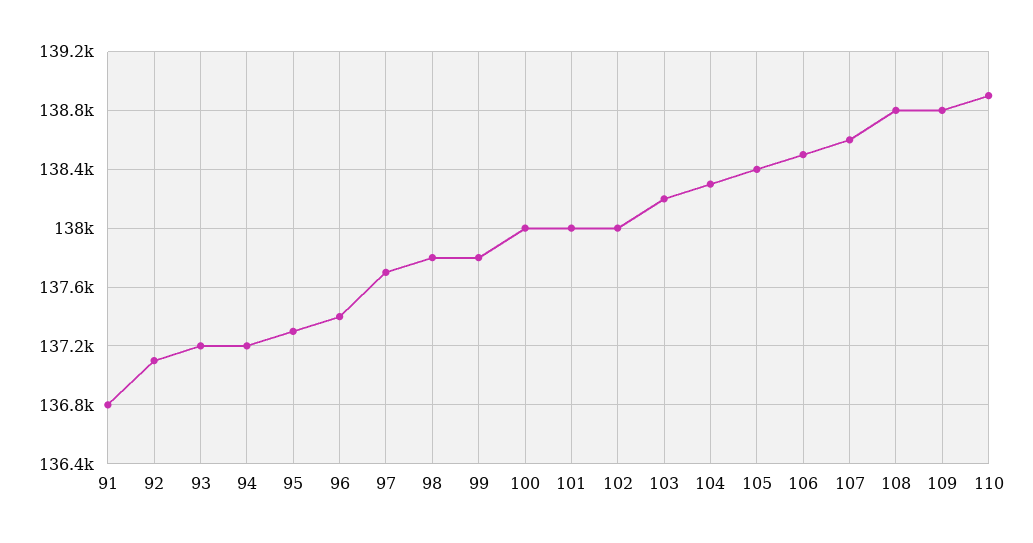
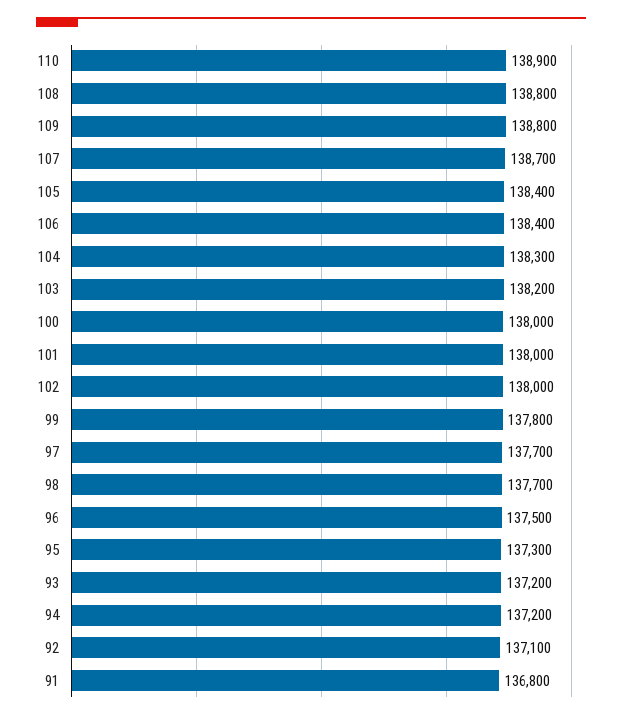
96: 137400 -> 137500
98: 137800 -> 137700
106: 138500 -> 138400
107: 138600 -> 138700

